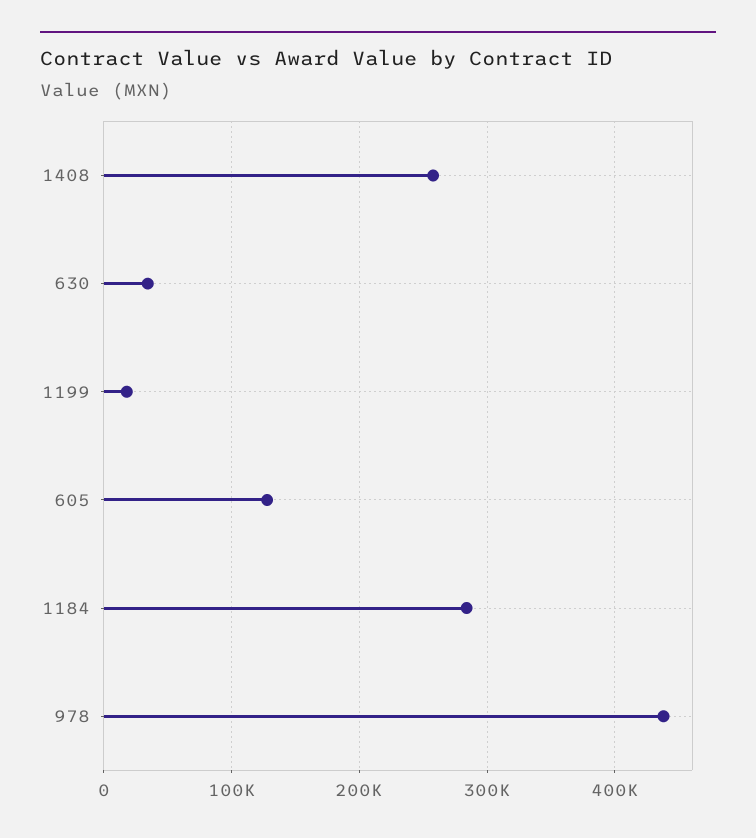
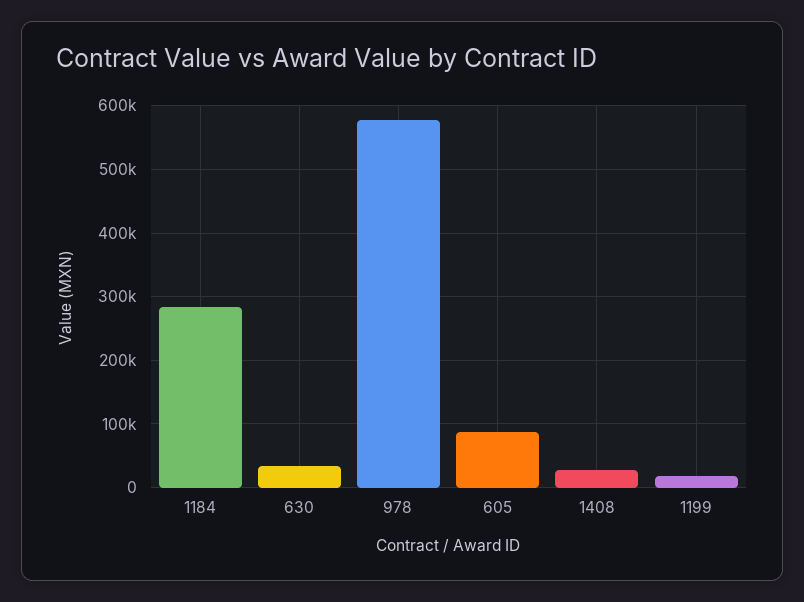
1408: 260000 -> 30000
605: 130000 -> 90000
978: 440000 -> 580000

